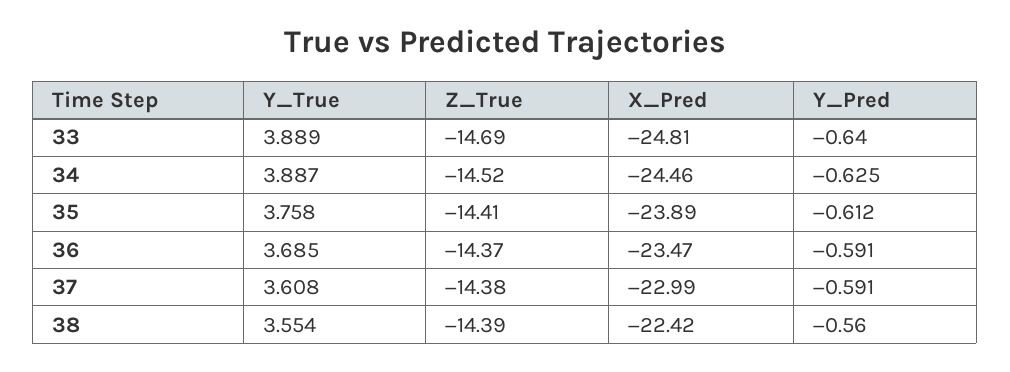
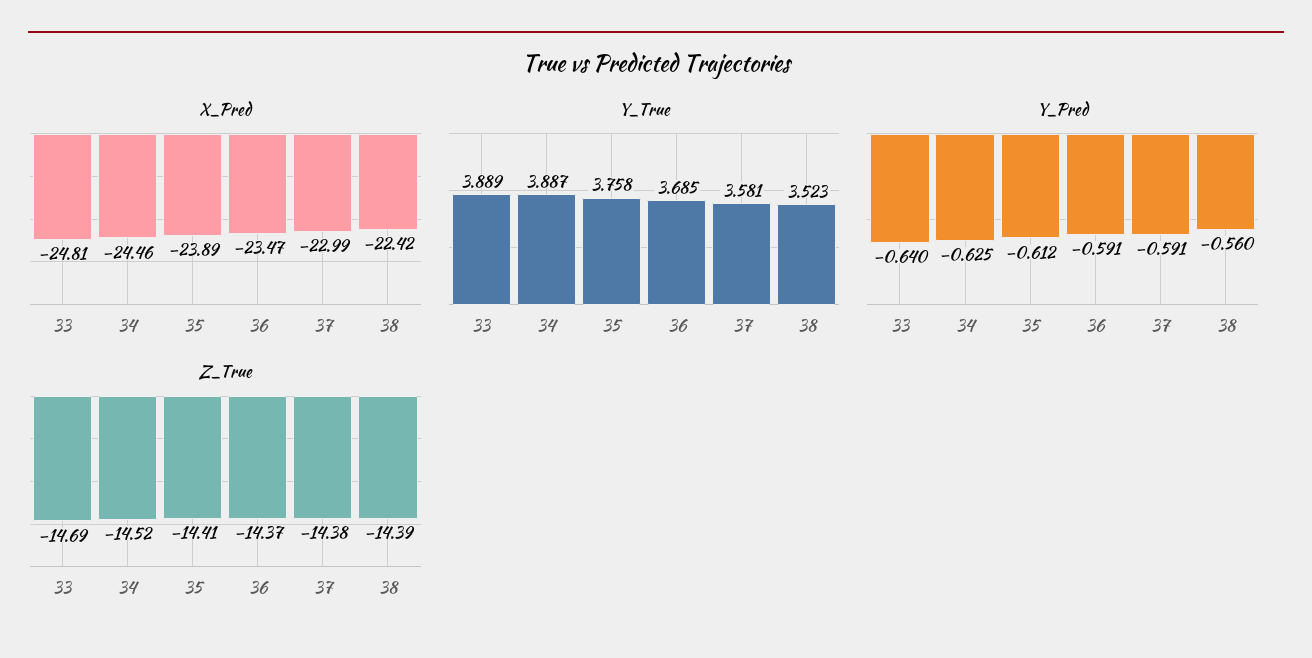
Y_True, 37: 3.608 -> 3.581
Y_True, 38: 3.554 -> 3.523

